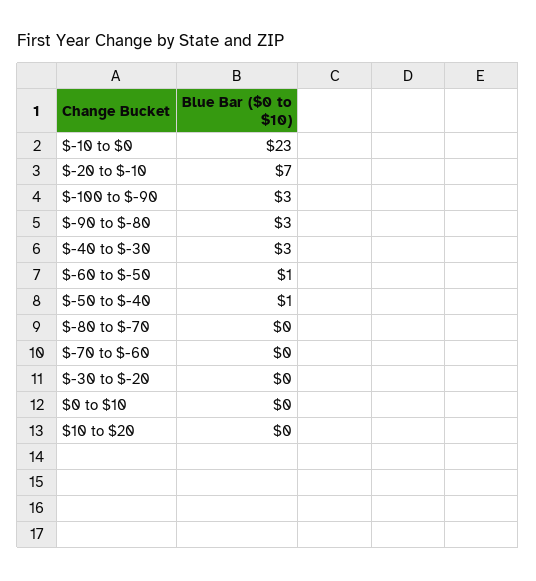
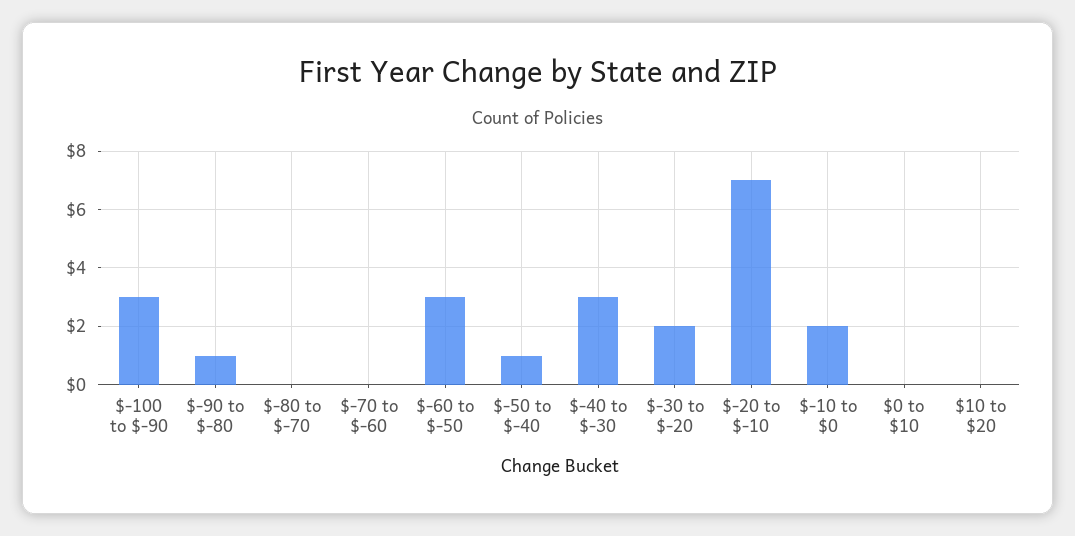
$-10 to $0: 23 -> 2
$-90 to $-80: 3 -> 1
$-60 to $-50: 1 -> 3
$-30 to $-20: 0 -> 2

